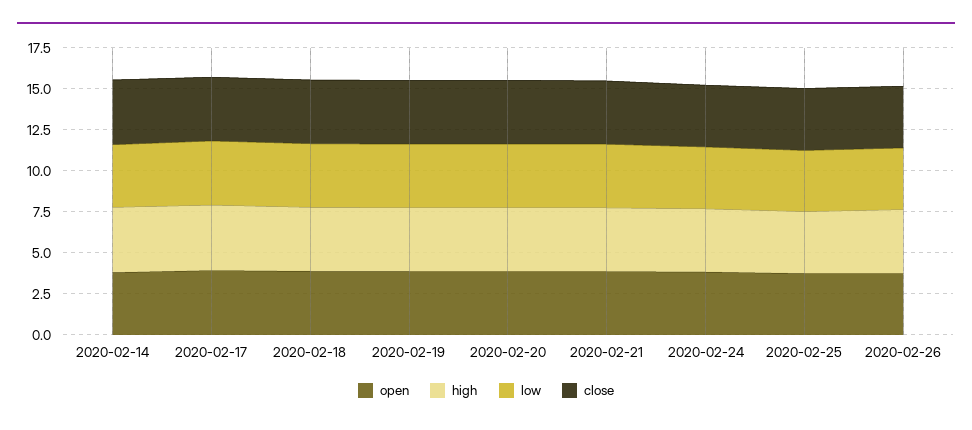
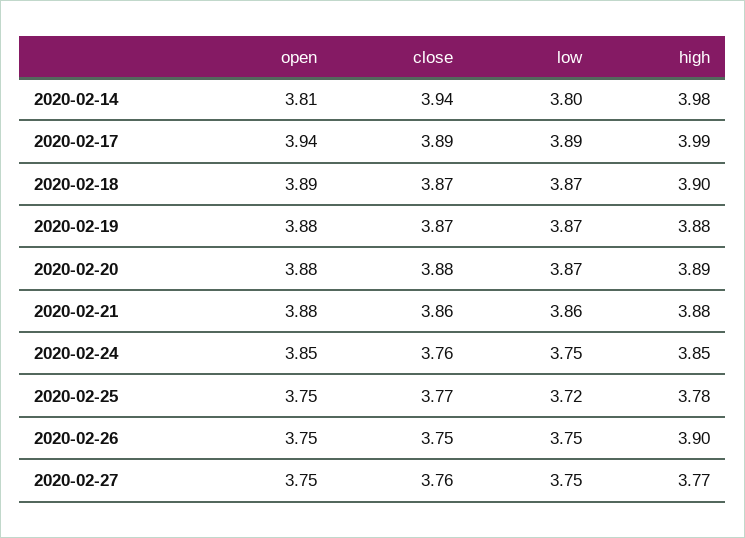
open, 2020-02-27: none -> 3.75
close, 2020-02-27: none -> 3.76
low, 2020-02-27: none -> 3.75
high, 2020-02-27: none -> 3.77

